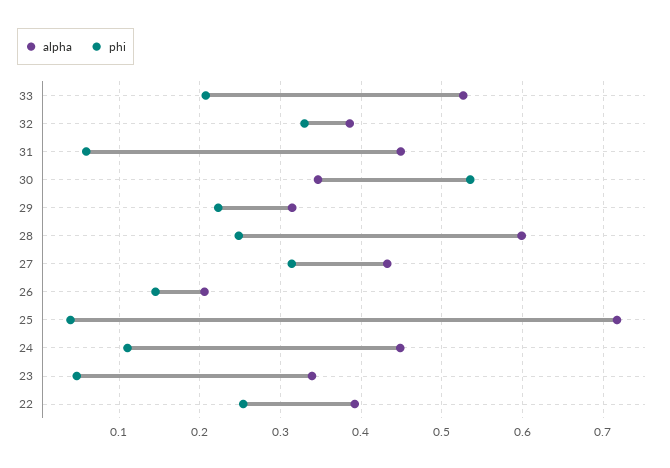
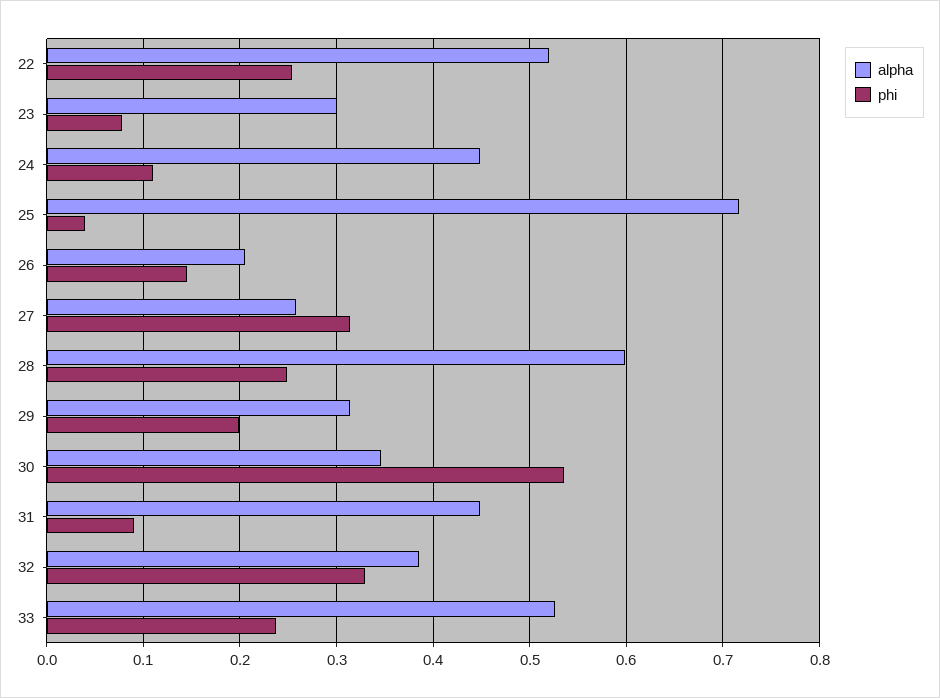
phi, 33: 0.21 -> 0.24
phi, 31: 0.06 -> 0.09
phi, 29: 0.22 -> 0.2
alpha, 27: 0.43 -> 0.26
alpha, 23: 0.34 -> 0.3
phi, 23: 0.05 -> 0.08
alpha, 22: 0.39 -> 0.52

